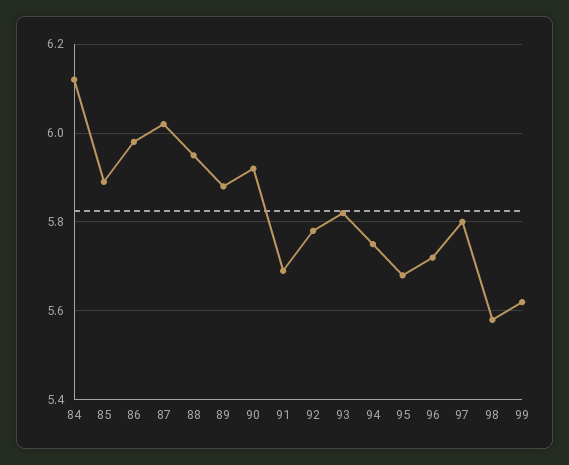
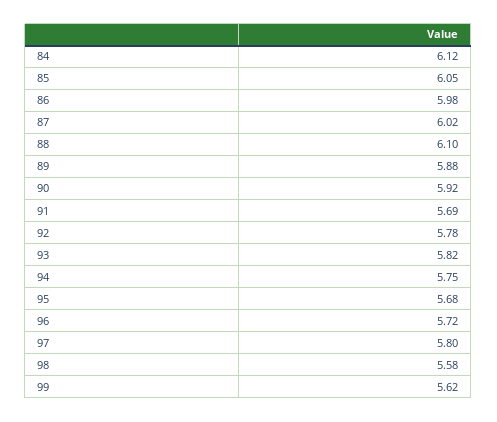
85: 5.9 -> 6.05
88: 5.95 -> 6.1

